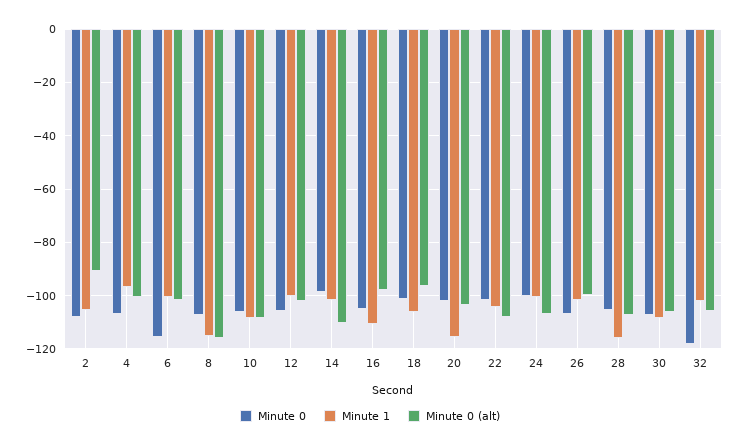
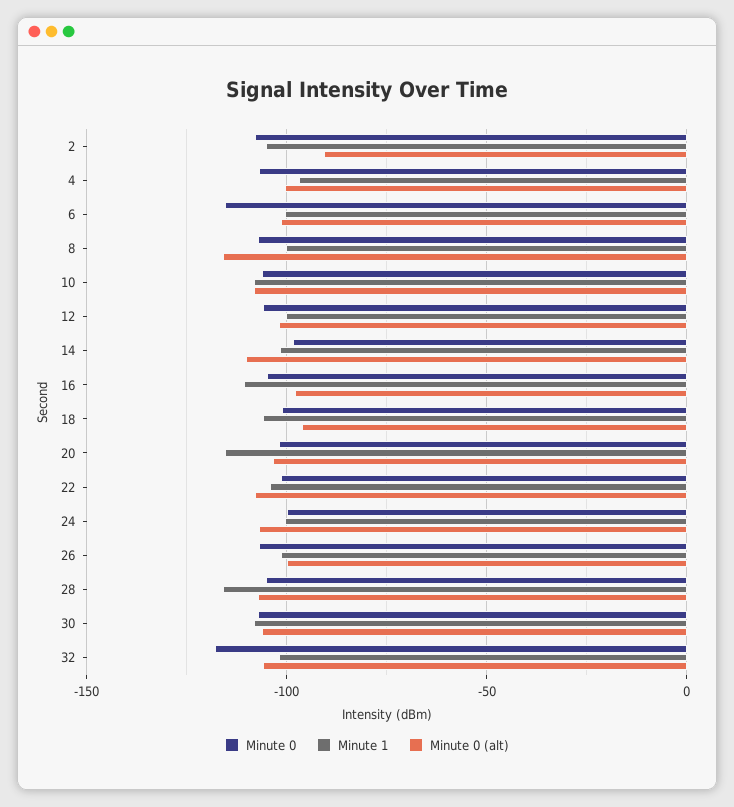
Minute 1, 8: -115 -> -100

